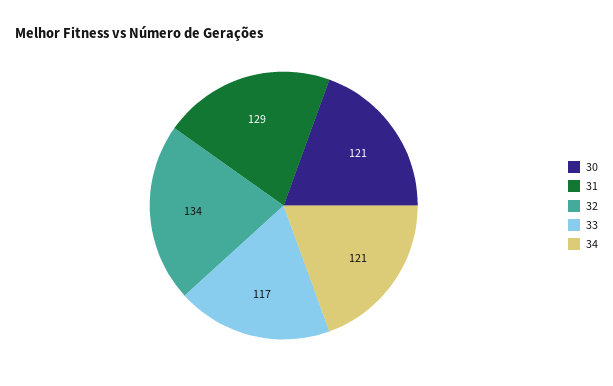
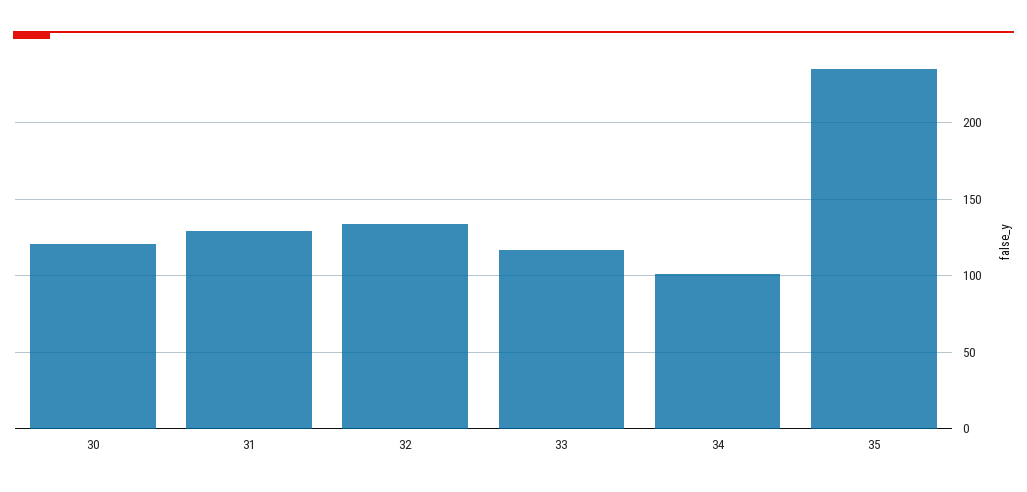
34: 121 -> 100
35: none -> 235

